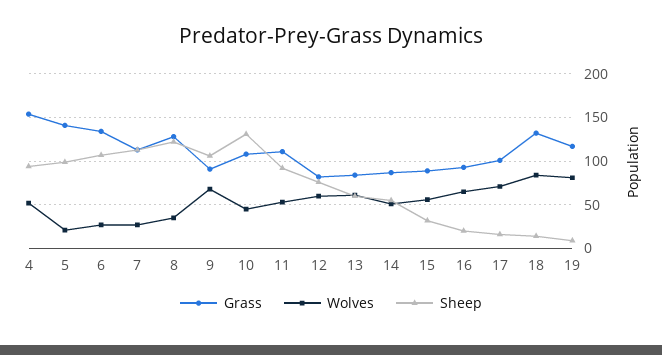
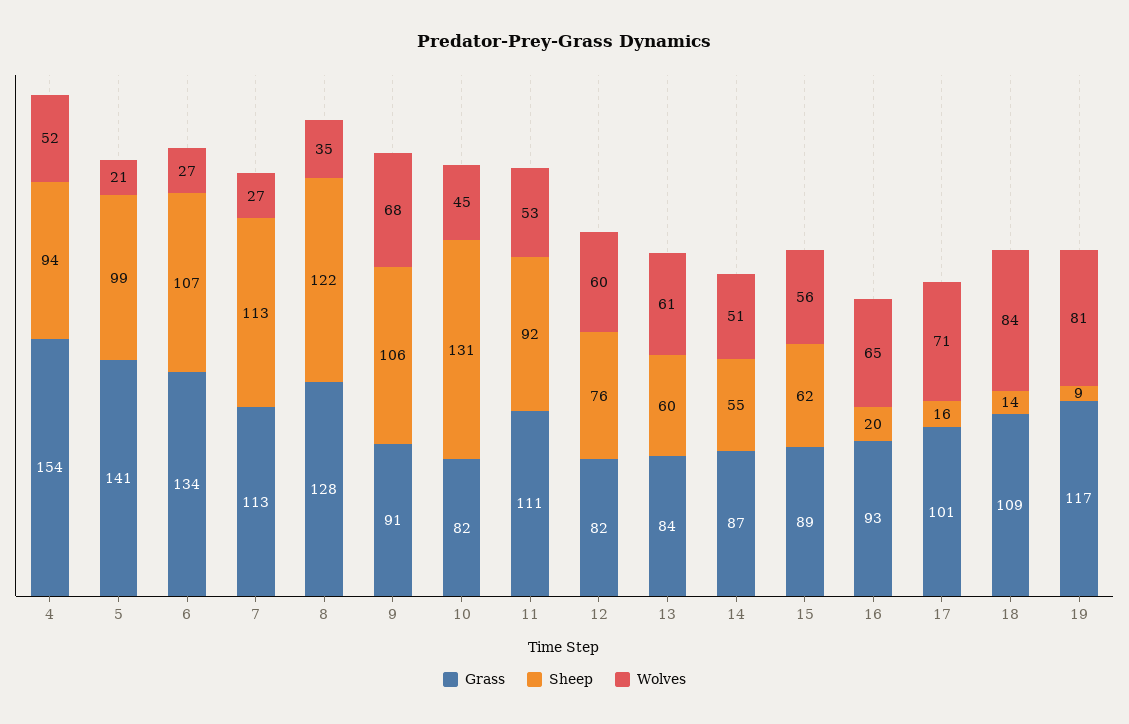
Grass, 10: 110 -> 82
Sheep, 15: 30 -> 62
Grass, 18: 130 -> 109

